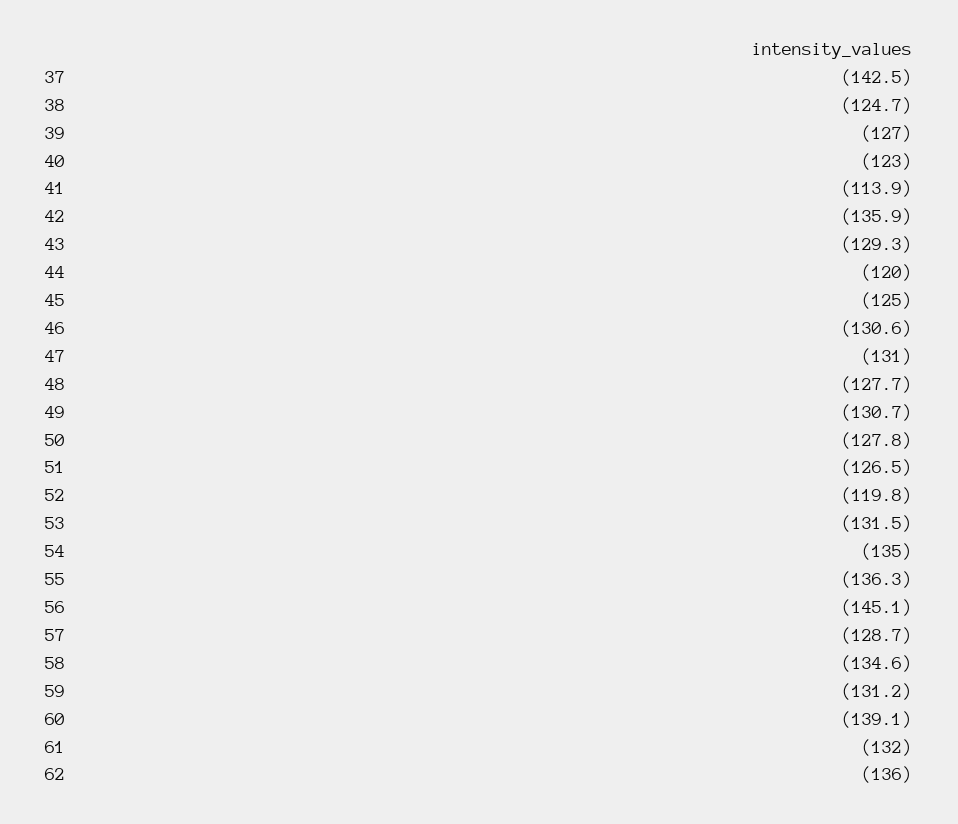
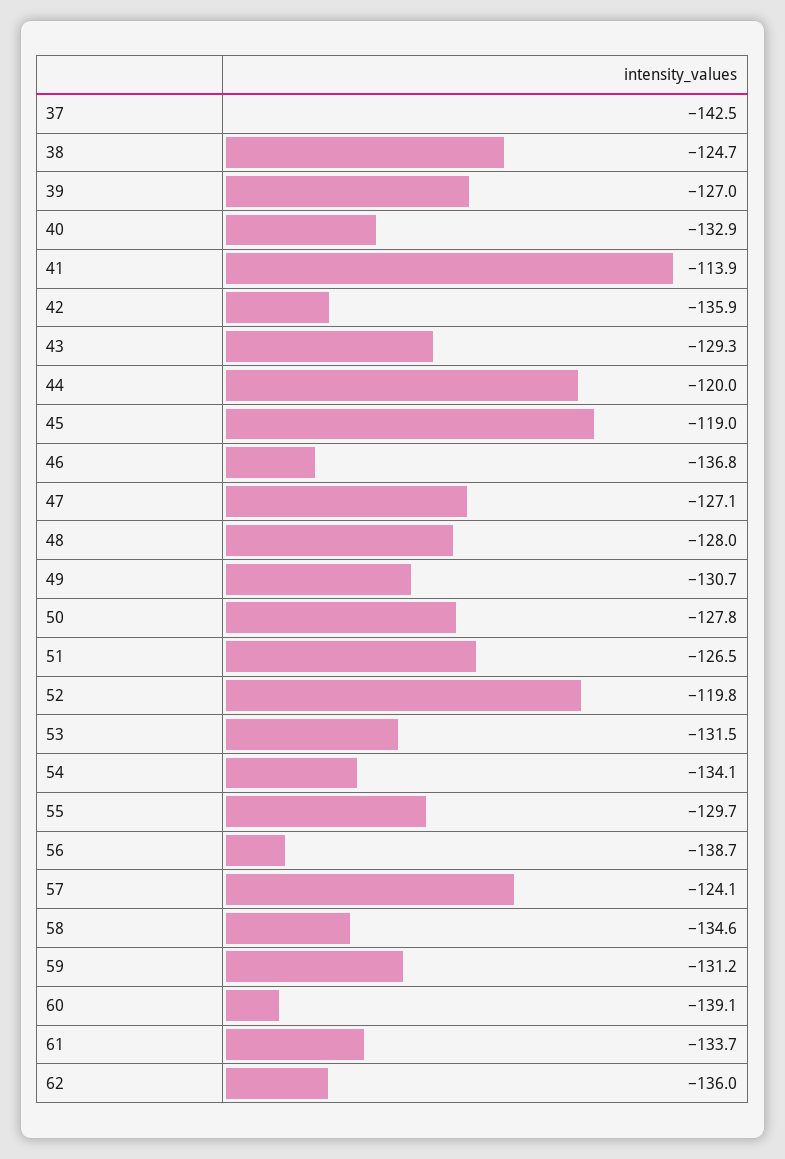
40: -123 -> -132.9
45: -125 -> -119
46: -130.6 -> -136.8
47: -131 -> -127.1
48: -127.7 -> -128
54: -135 -> -134.1
55: -136.3 -> -129.7
56: -145.1 -> -138.7
57: -128.7 -> -124.1
61: -132 -> -133.7

